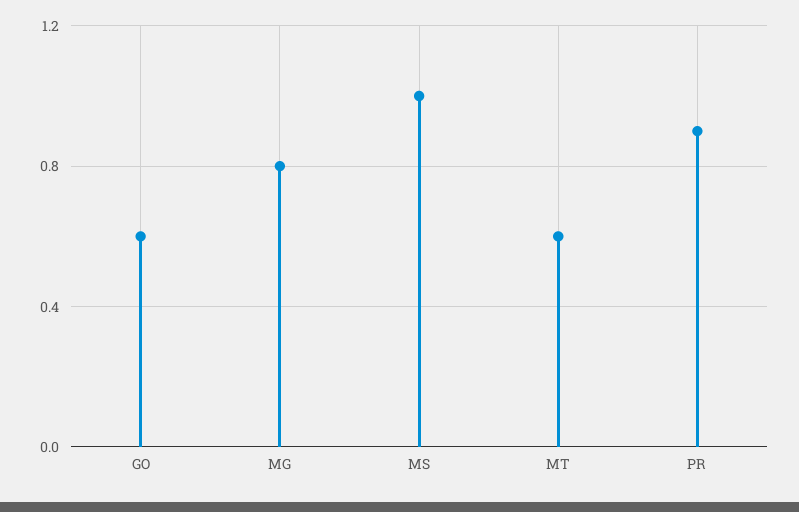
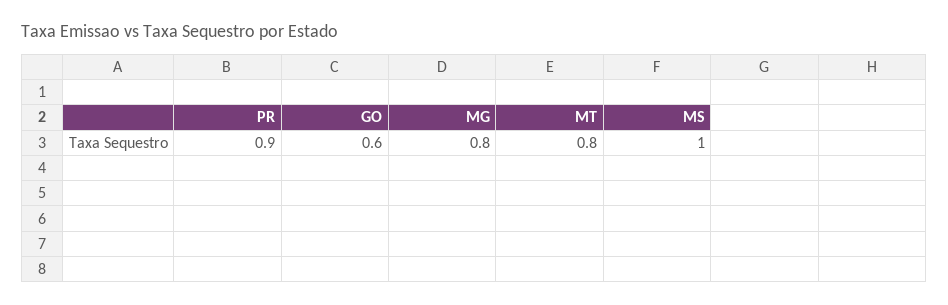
MT: 0.6 -> 0.8

